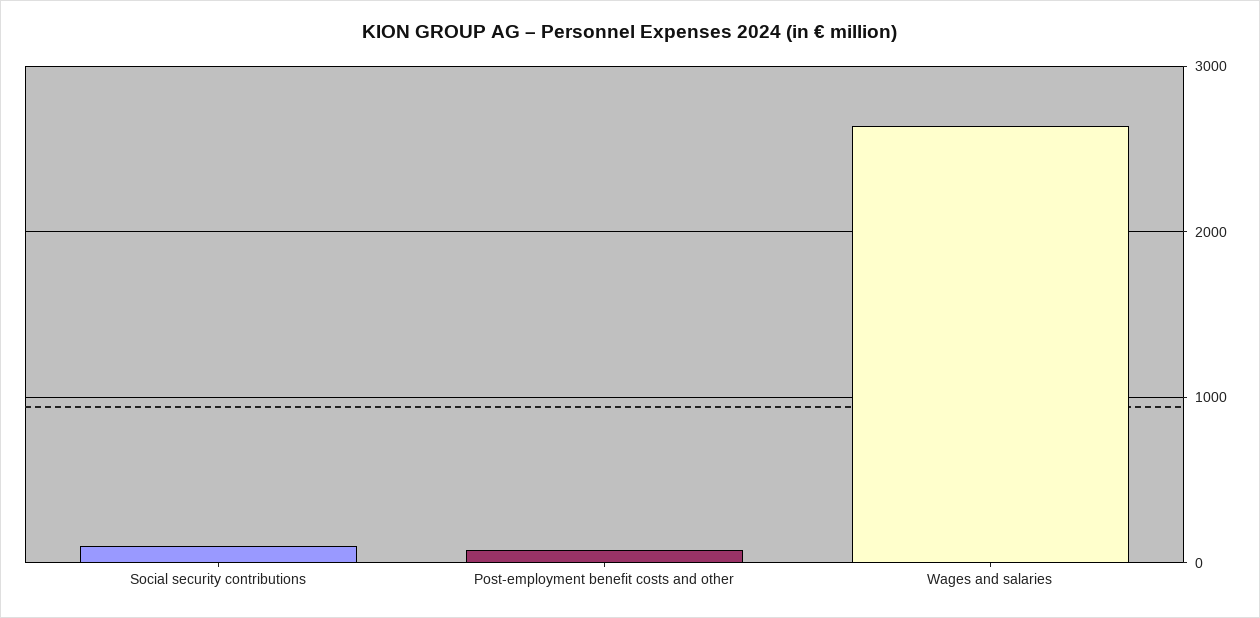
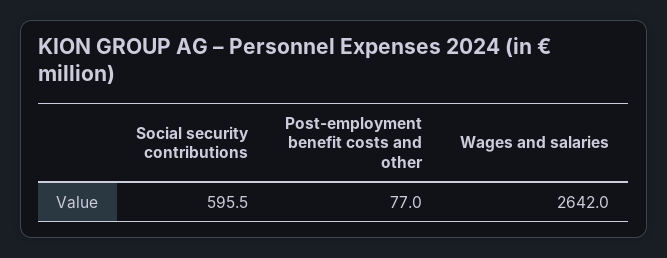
Social security contributions: 100 -> 595.5

